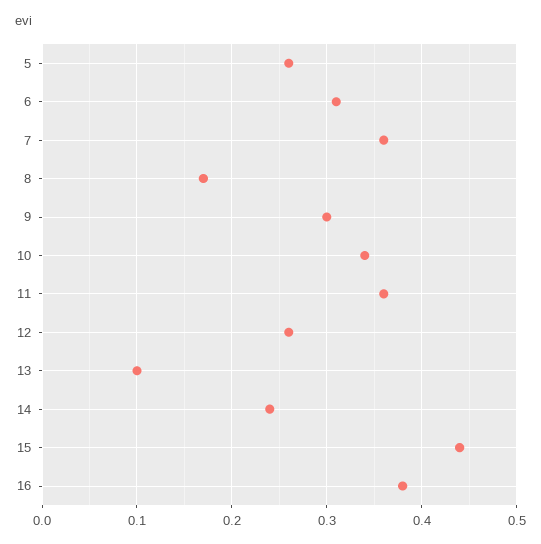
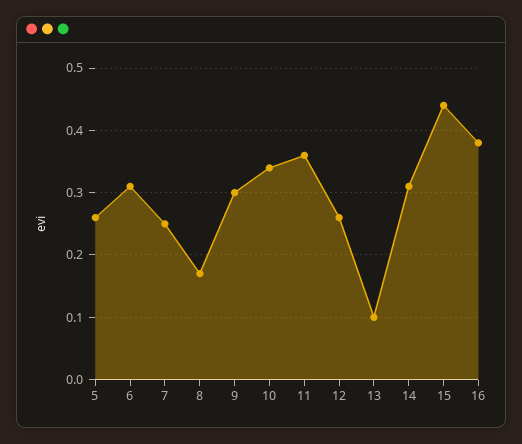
7: 0.36 -> 0.25
14: 0.24 -> 0.31

